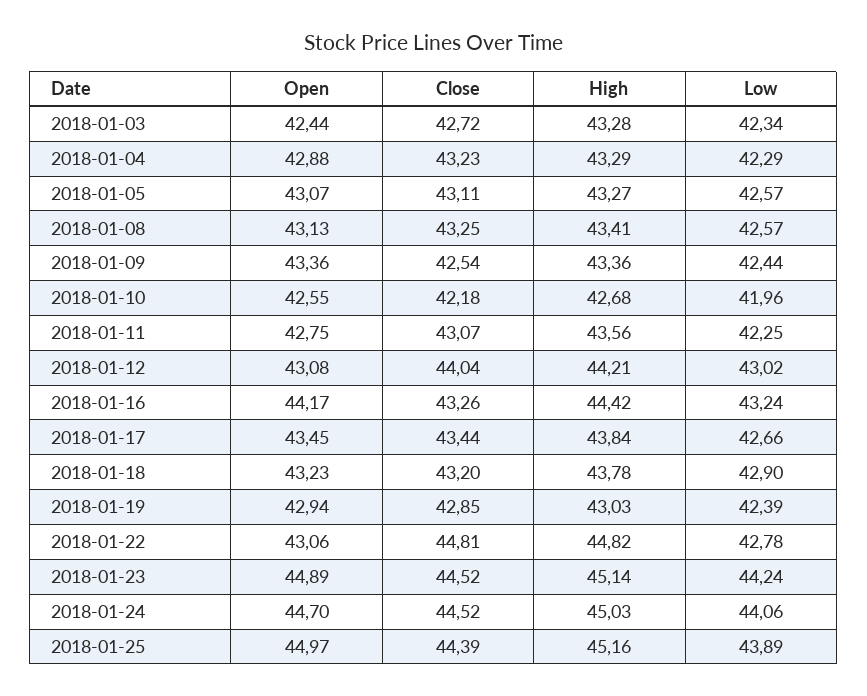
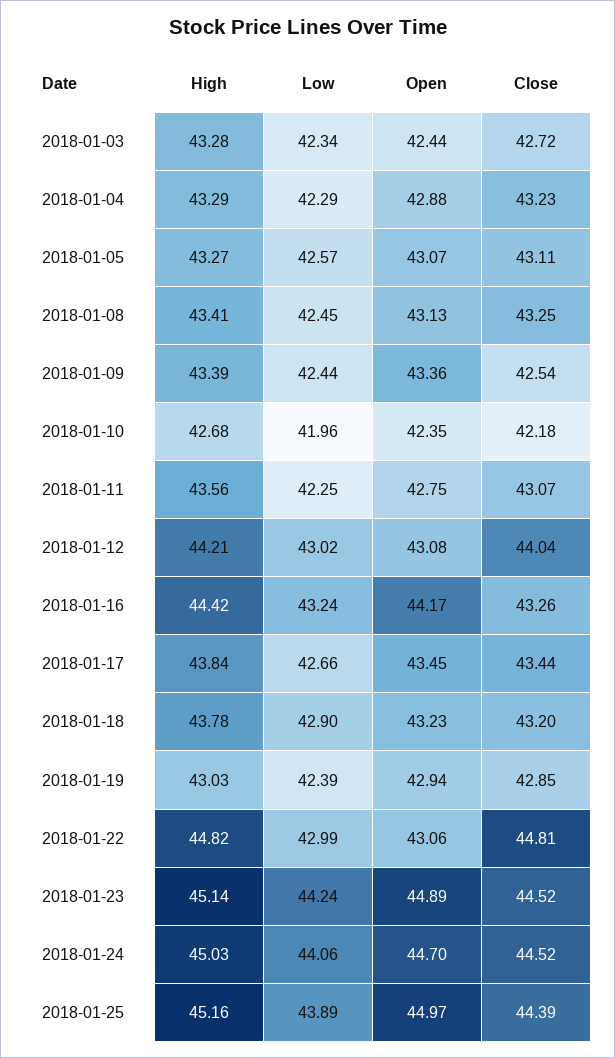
Low, 2018-01-08: 42.57 -> 42.45
High, 2018-01-09: 43.36 -> 43.39
Open, 2018-01-10: 42.55 -> 42.35
Low, 2018-01-22: 42.78 -> 42.99

